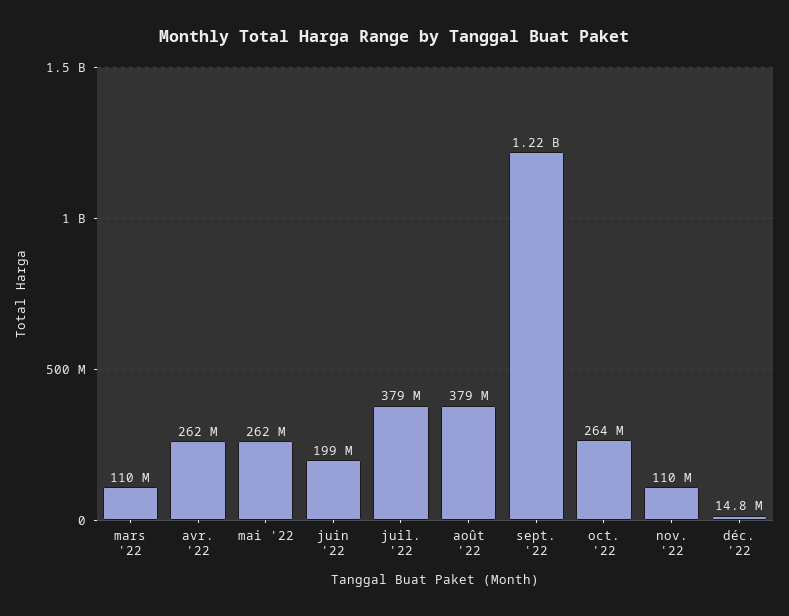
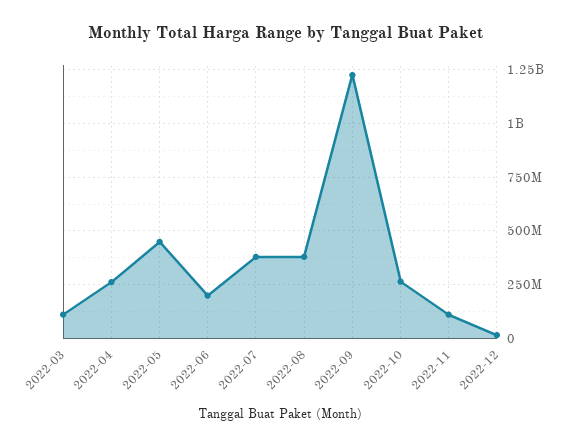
mai '22: 262000000 -> 450000000

